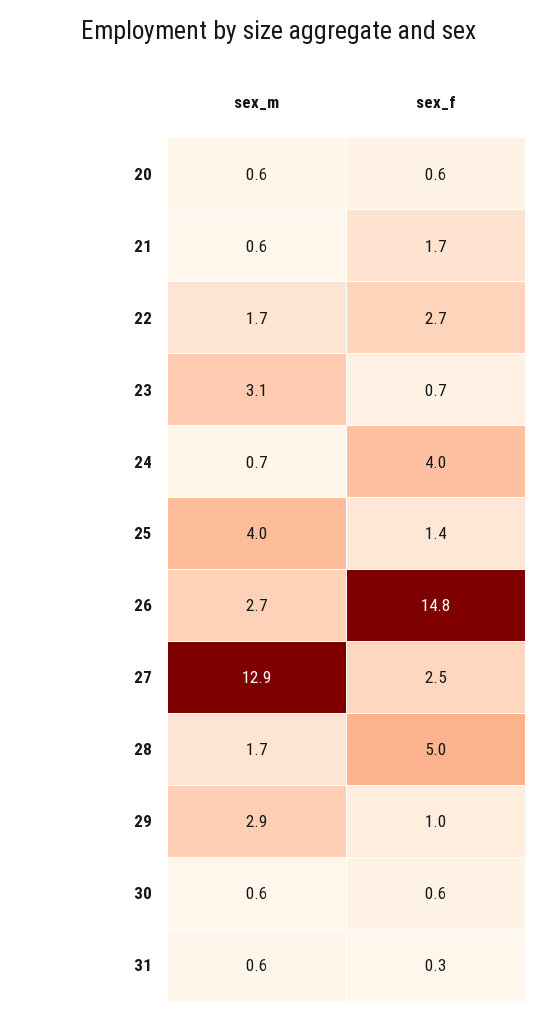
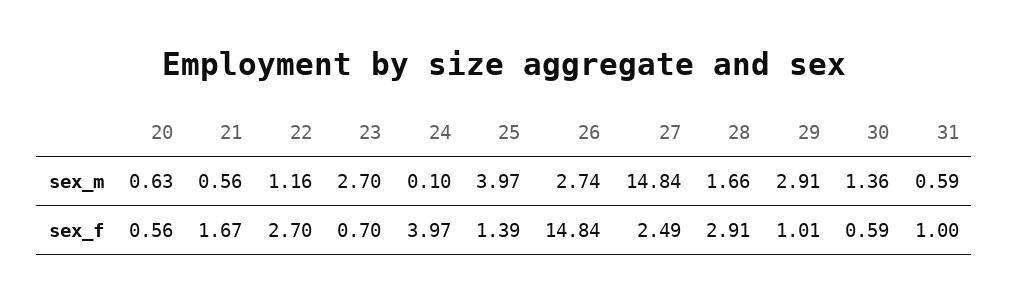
sex_m, 22: 1.7 -> 1.16
sex_m, 23: 3.1 -> 2.7
sex_m, 24: 0.7 -> 0.1
sex_m, 27: 12.9 -> 14.84
sex_f, 28: 5 -> 2.91
sex_m, 30: 0.6 -> 1.36
sex_f, 31: 0.3 -> 1

